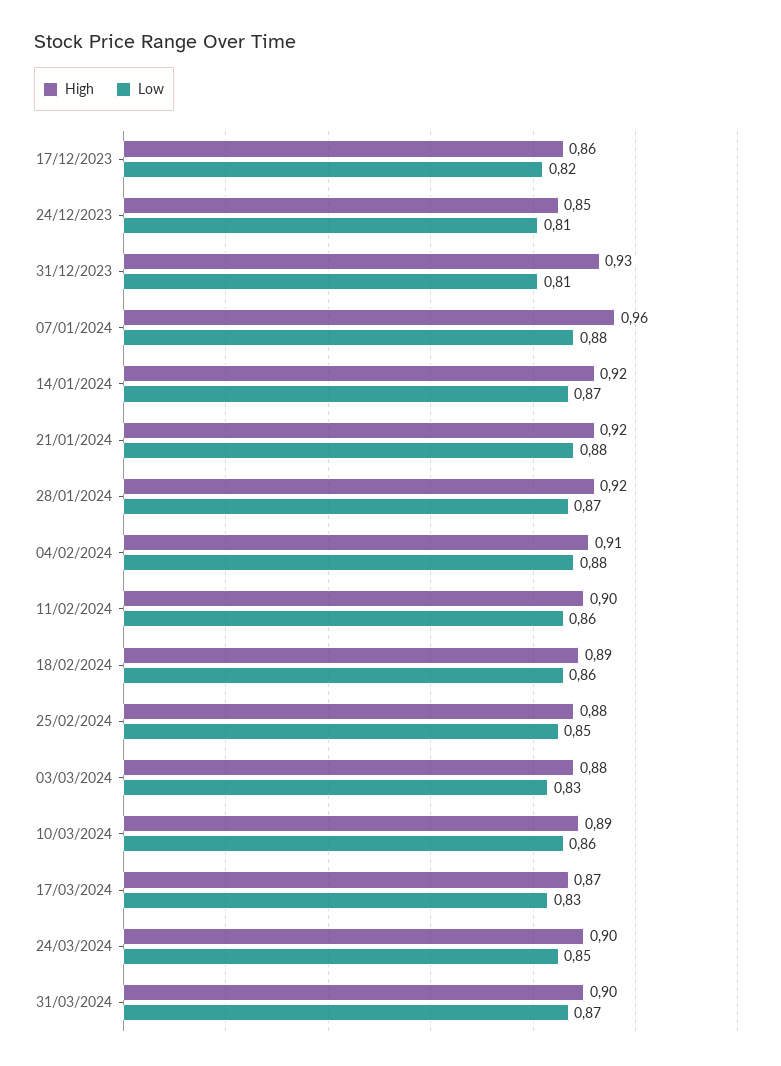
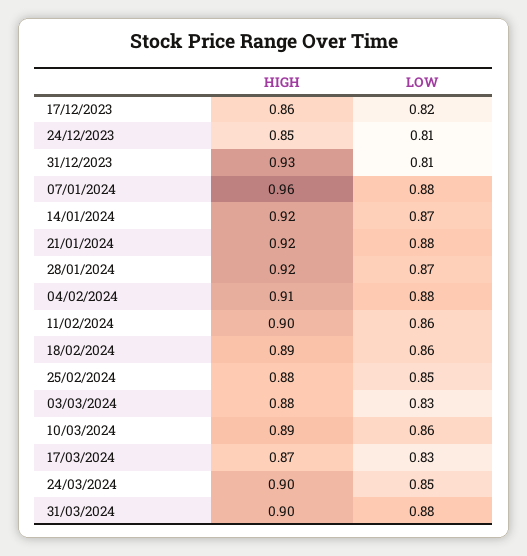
Low, 31/03/2024: 0.87 -> 0.88

